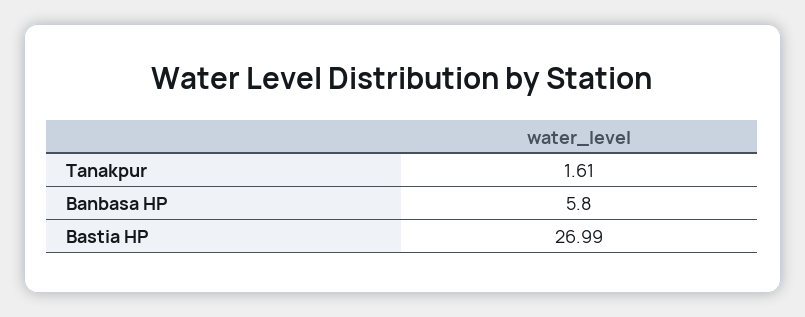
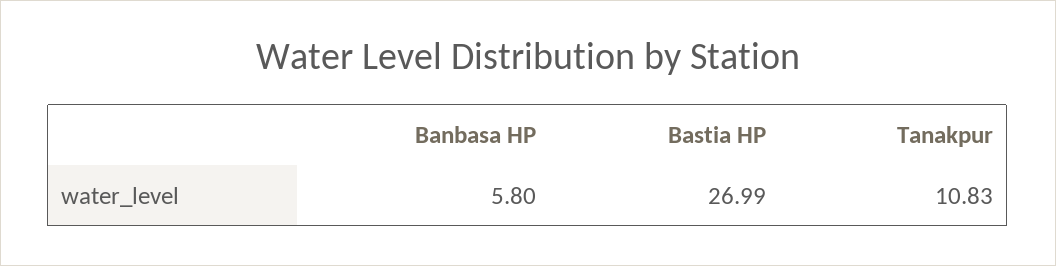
Tanakpur: 1.61 -> 10.83

